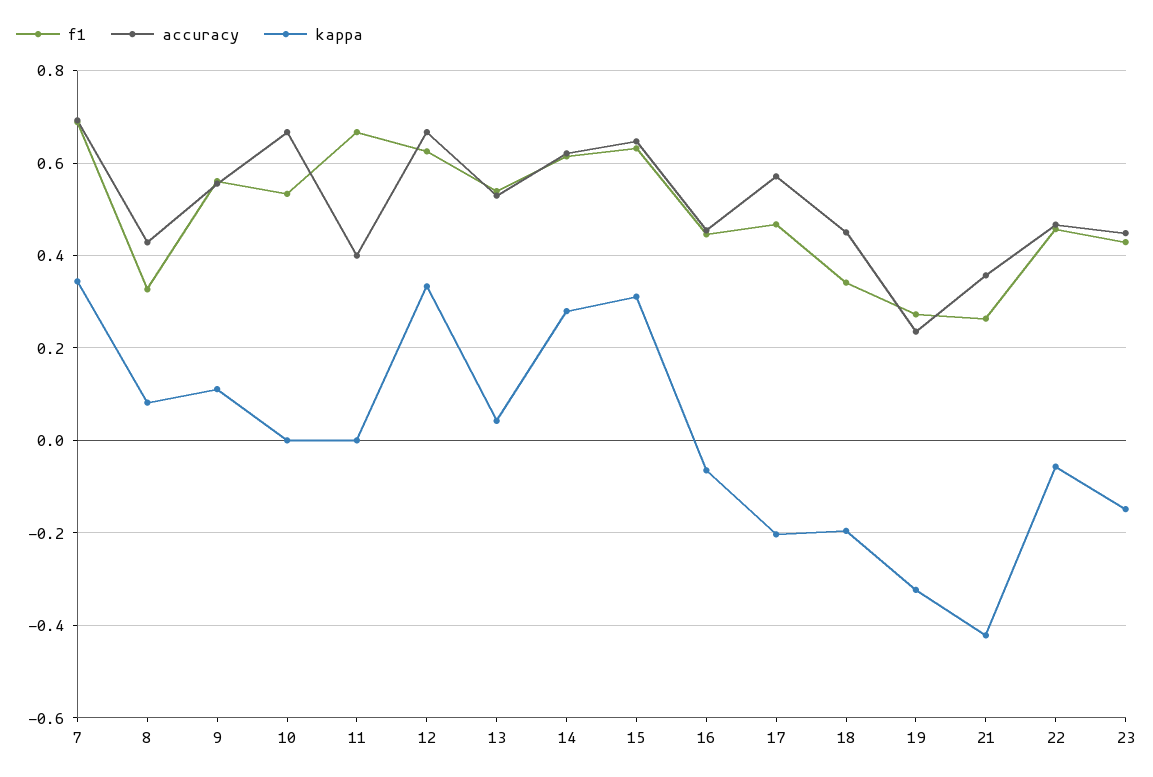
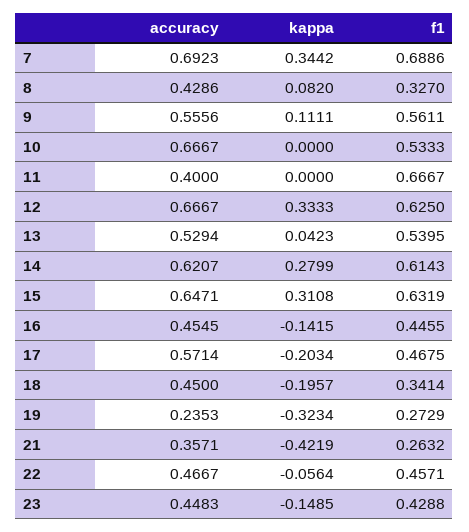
kappa, 16: -0.06 -> -0.1415

